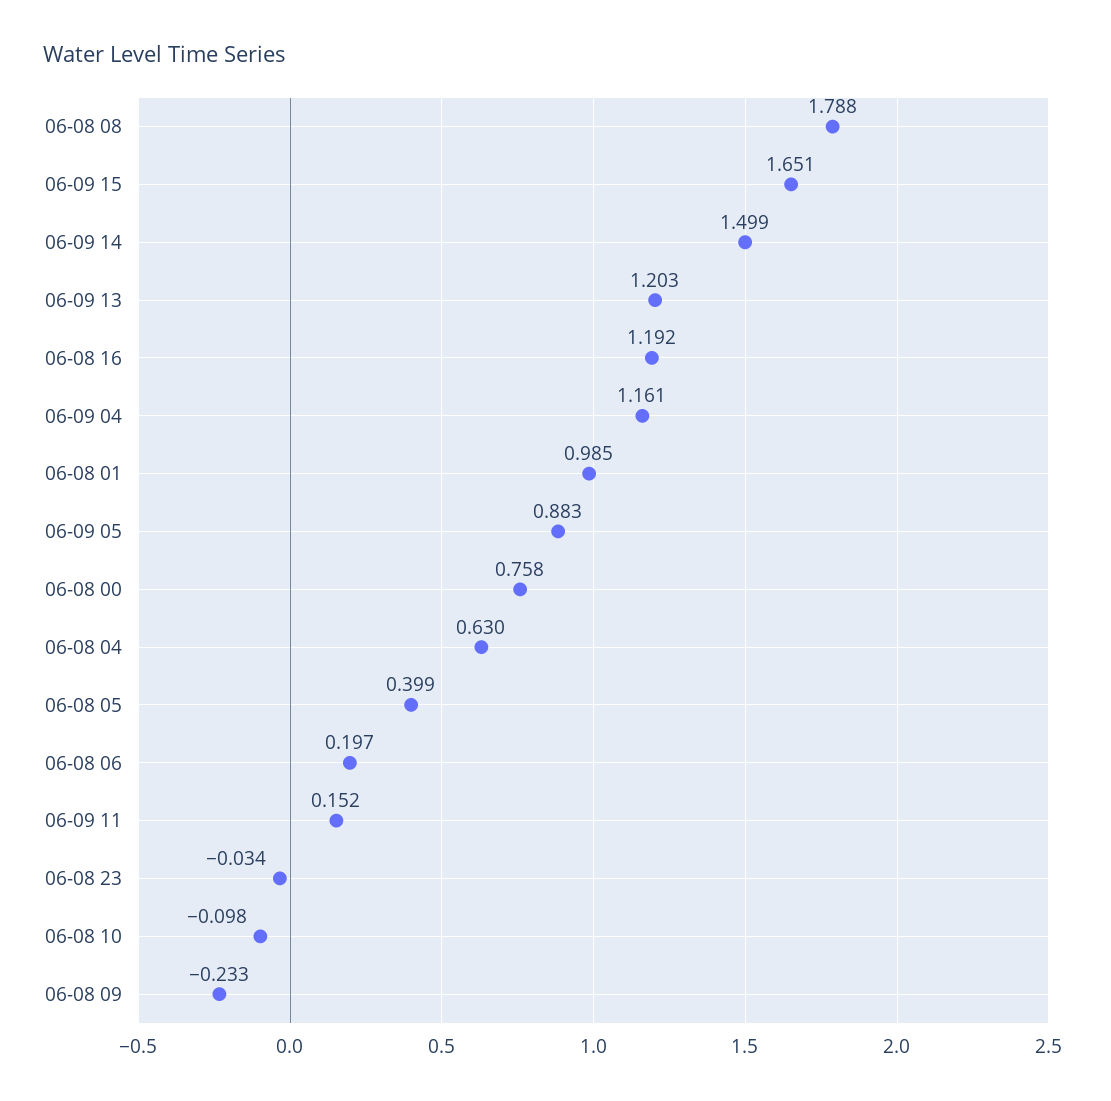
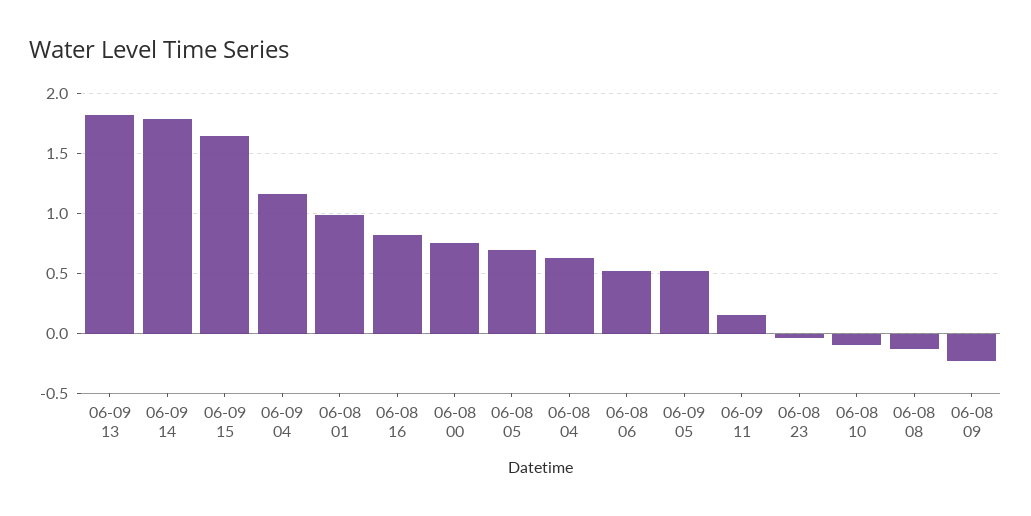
06-08 08: 1.788 -> -0.1
06-09 14: 1.499 -> 1.8
06-09 13: 1.203 -> 1.8
06-08 16: 1.192 -> 0.8
06-09 05: 0.883 -> 0.5
06-08 05: 0.399 -> 0.7
06-08 06: 0.197 -> 0.5

